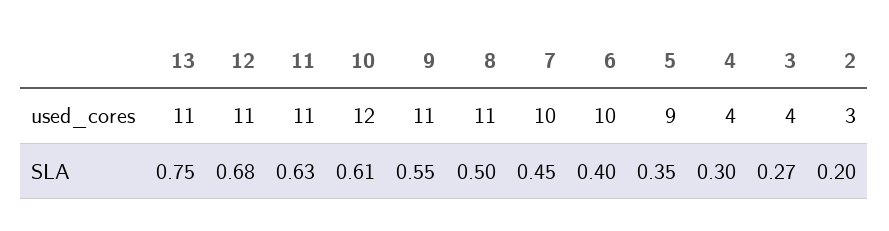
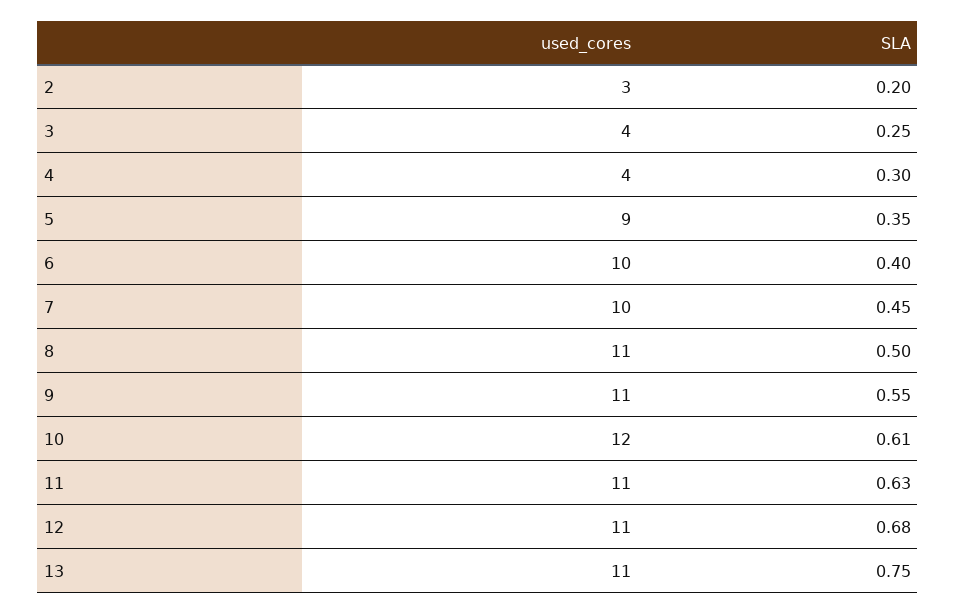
3, SLA: 0.27 -> 0.25

